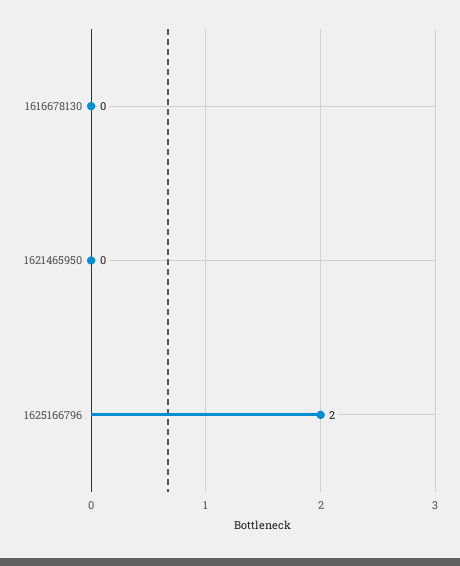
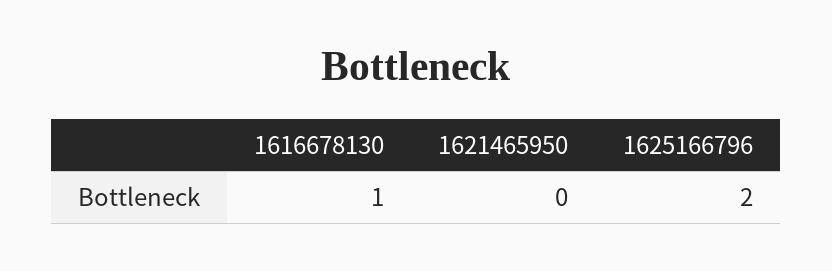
1616678130: 0 -> 1

